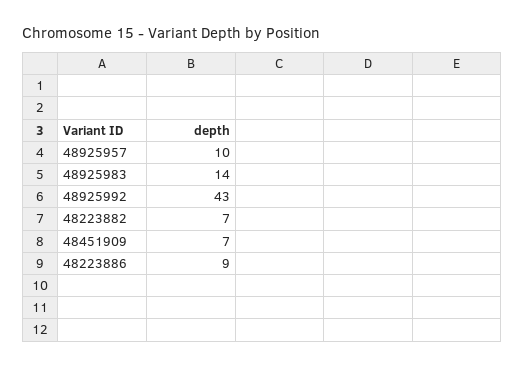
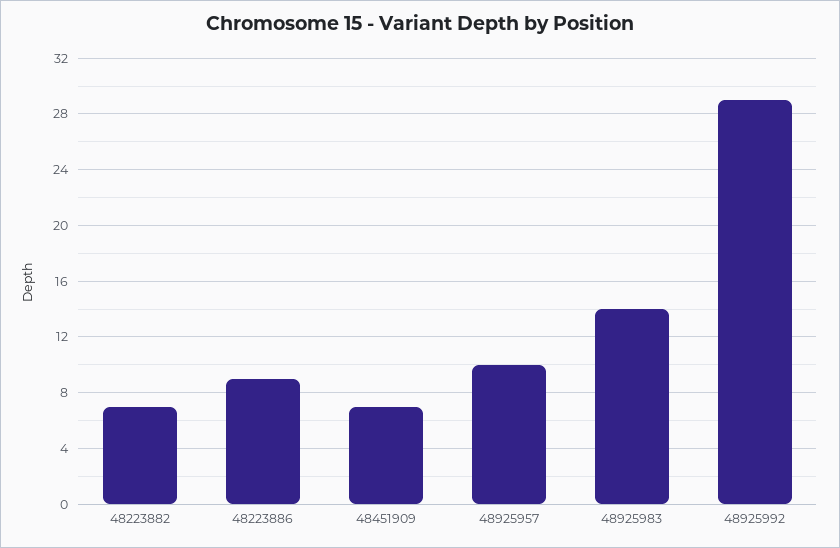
48925992: 43 -> 29

